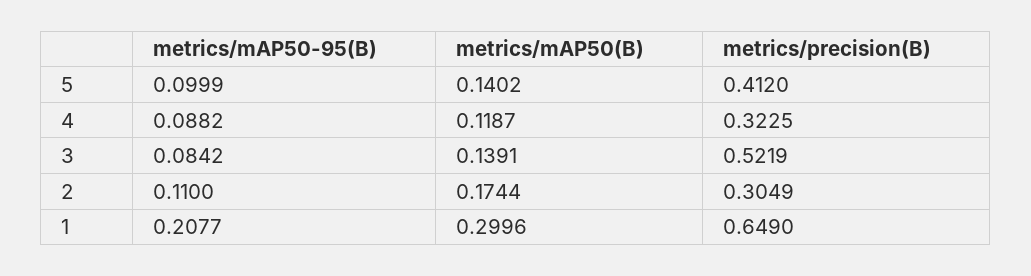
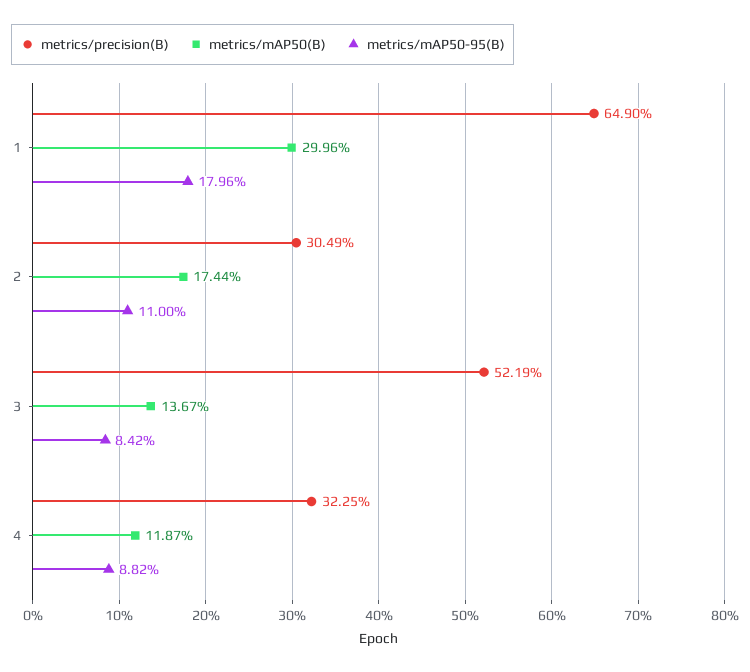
metrics/mAP50-95(B), 5: 0.0999 -> none
metrics/mAP50(B), 5: 0.1402 -> none
metrics/precision(B), 5: 0.412 -> none
metrics/mAP50(B), 3: 0.1391 -> 0.1367
metrics/mAP50-95(B), 1: 0.2077 -> 0.1796

